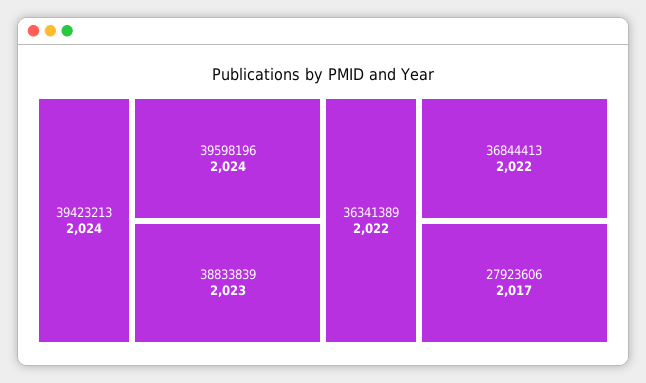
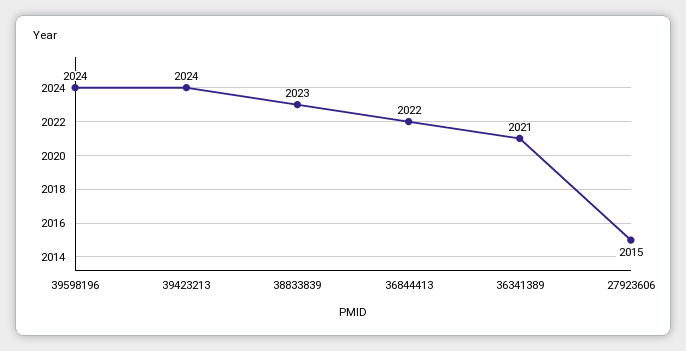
36341389: 2022 -> 2021
27923606: 2017 -> 2015

